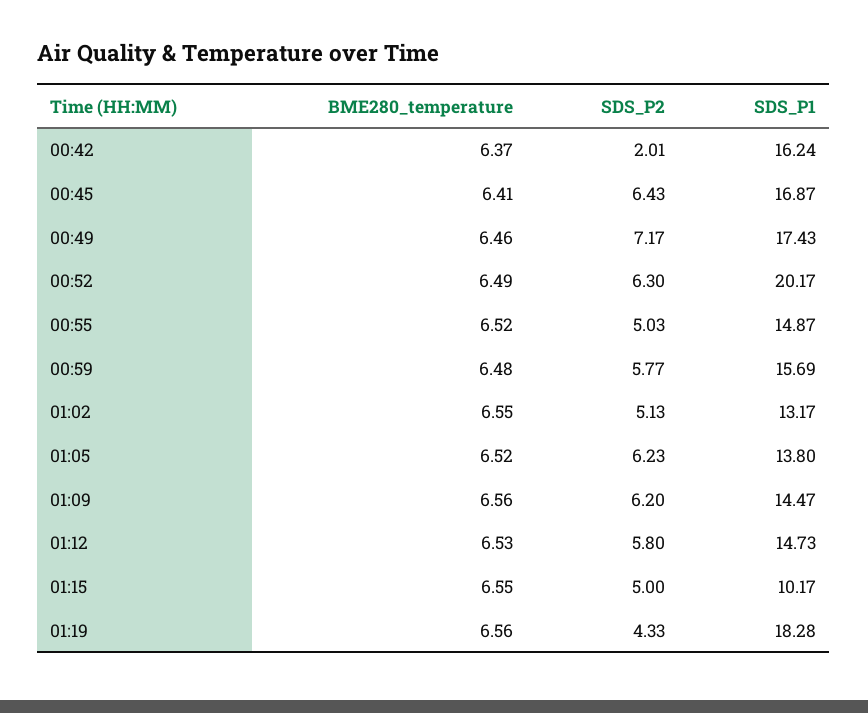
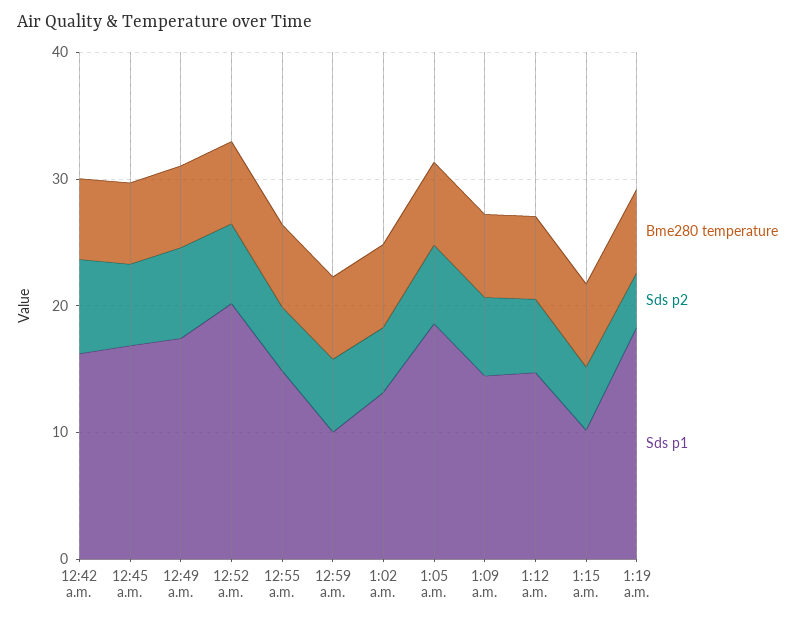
SDS_P2, 00:42: 2.01 -> 8
SDS_P1, 00:59: 15.69 -> 10
SDS_P1, 01:05: 13.8 -> 18

